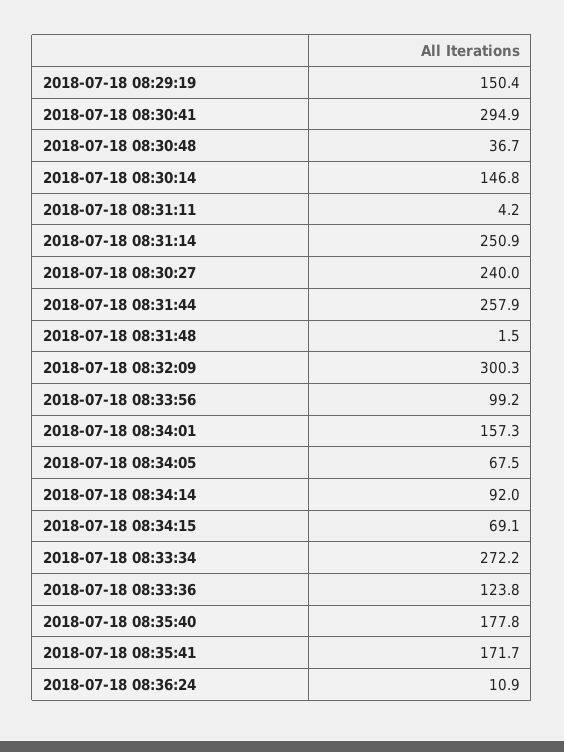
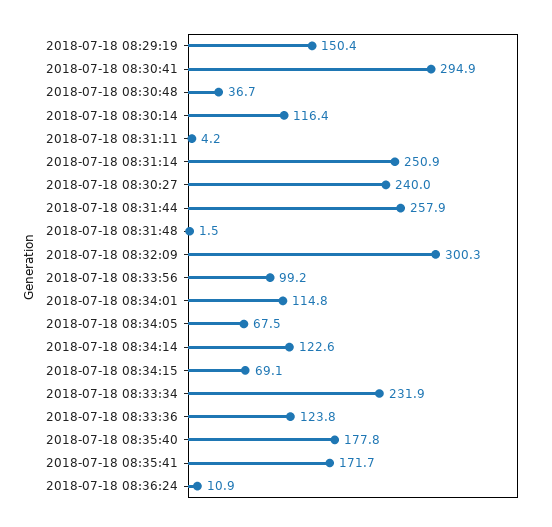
2018-07-18 08:30:14: 146.8 -> 116.4
2018-07-18 08:34:01: 157.3 -> 114.8
2018-07-18 08:34:14: 92 -> 122.6
2018-07-18 08:33:34: 272.2 -> 231.9

